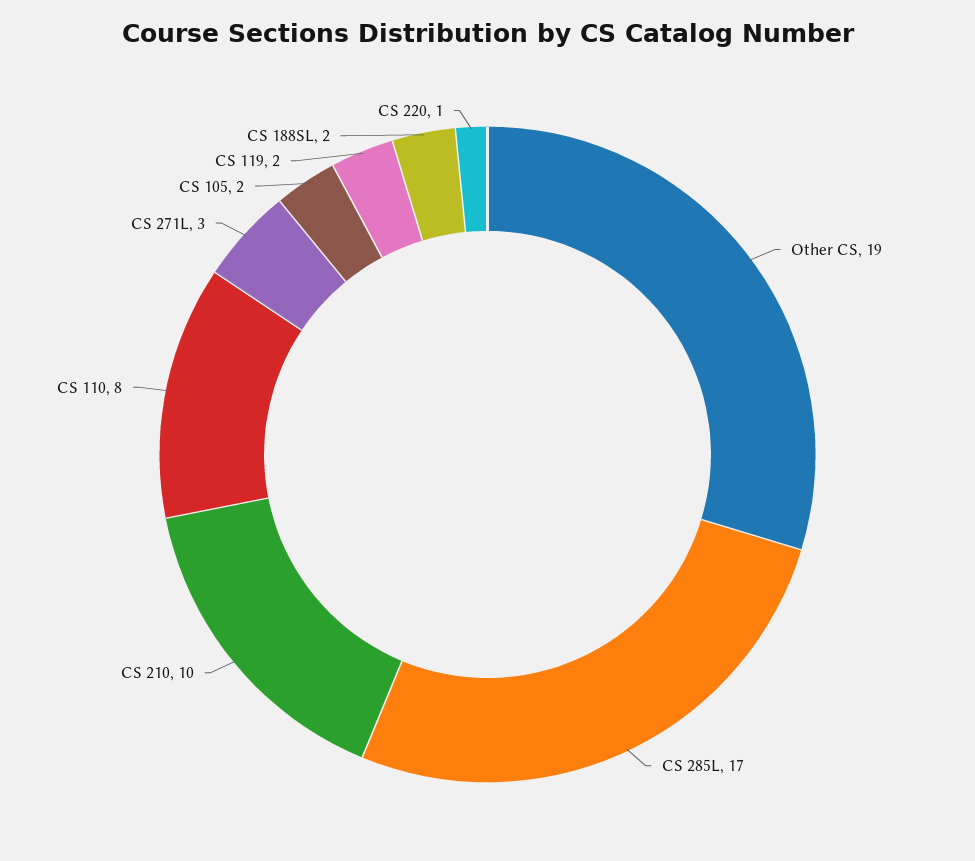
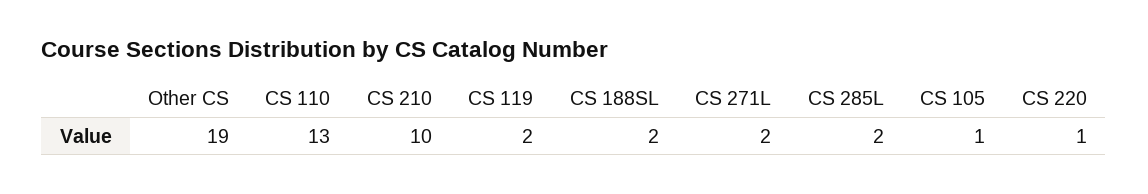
CS 285L: 17 -> 2
CS 110: 8 -> 13
CS 271L: 3 -> 2
CS 105: 2 -> 1

